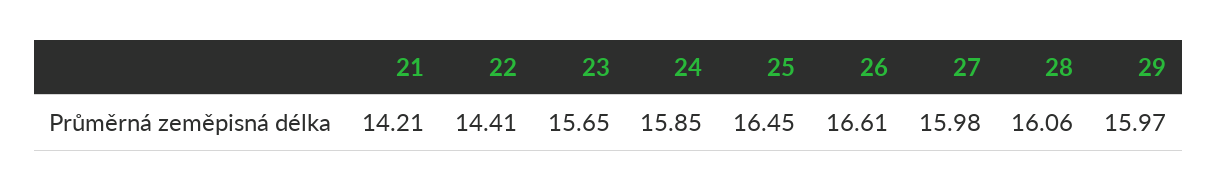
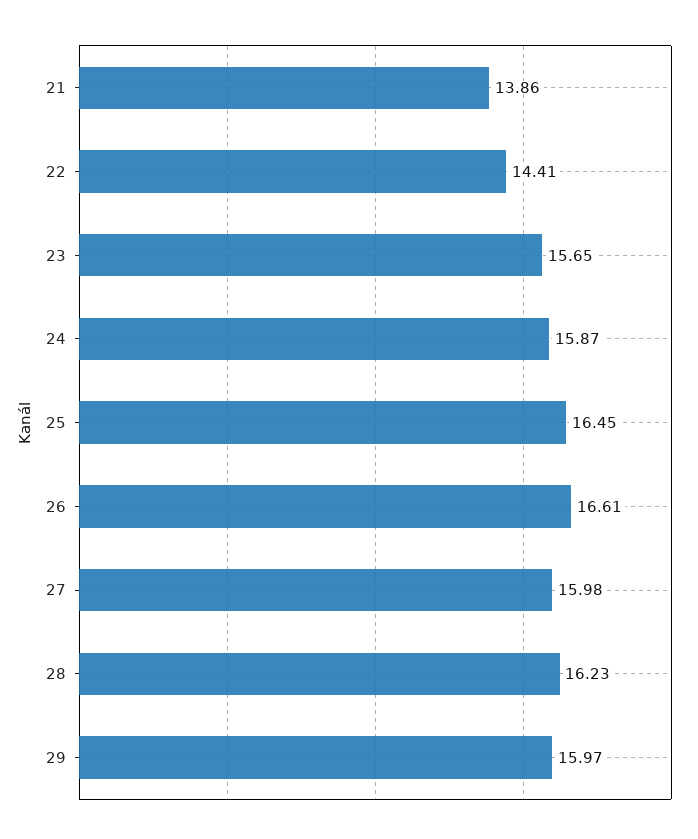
21: 14.21 -> 13.86
24: 15.85 -> 15.87
28: 16.06 -> 16.23

